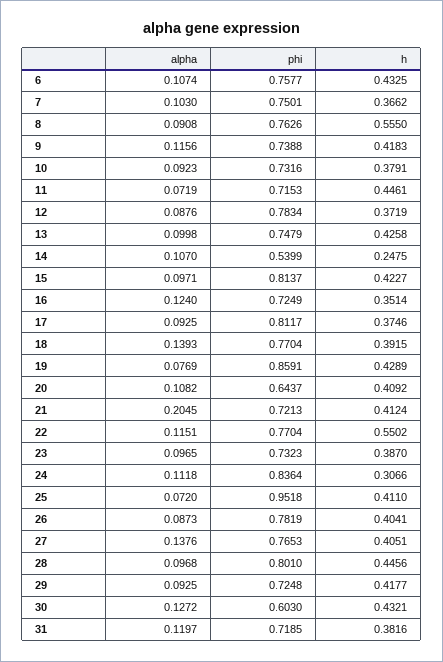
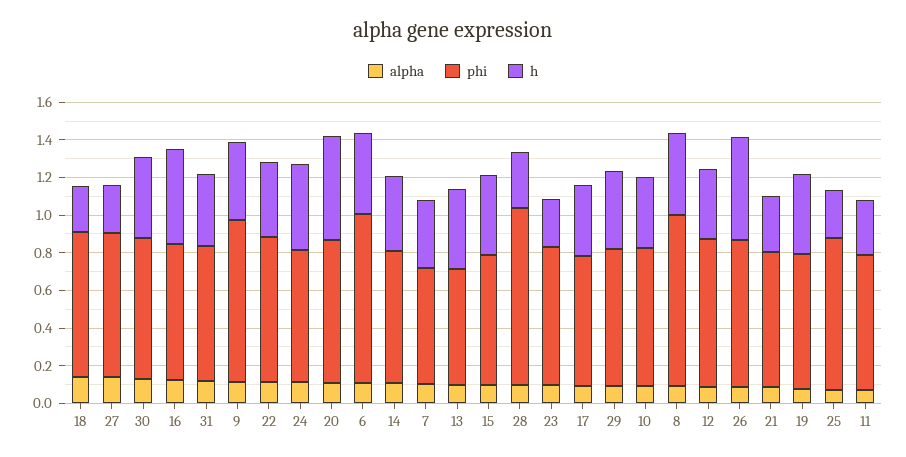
phi, 6: 0.7577 -> 0.9
phi, 7: 0.7501 -> 0.6
phi, 8: 0.7626 -> 0.9
h, 8: 0.555 -> 0.45
phi, 9: 0.7388 -> 0.85
h, 11: 0.4461 -> 0.3
phi, 13: 0.7479 -> 0.6
phi, 14: 0.5399 -> 0.7
h, 14: 0.2475 -> 0.4
phi, 15: 0.8137 -> 0.7
h, 16: 0.3514 -> 0.5
phi, 17: 0.8117 -> 0.7
h, 18: 0.3915 -> 0.25
phi, 19: 0.8591 -> 0.7
phi, 20: 0.6437 -> 0.75
h, 20: 0.4092 -> 0.55
alpha, 21: 0.2045 -> 0.1
h, 21: 0.4124 -> 0.3
h, 22: 0.5502 -> 0.4
h, 23: 0.387 -> 0.25
phi, 24: 0.8364 -> 0.7
h, 24: 0.3066 -> 0.45
phi, 25: 0.9518 -> 0.8
h, 25: 0.411 -> 0.25
h, 26: 0.4041 -> 0.55
h, 27: 0.4051 -> 0.25
phi, 28: 0.801 -> 0.95
h, 28: 0.4456 -> 0.3
phi, 30: 0.603 -> 0.75

